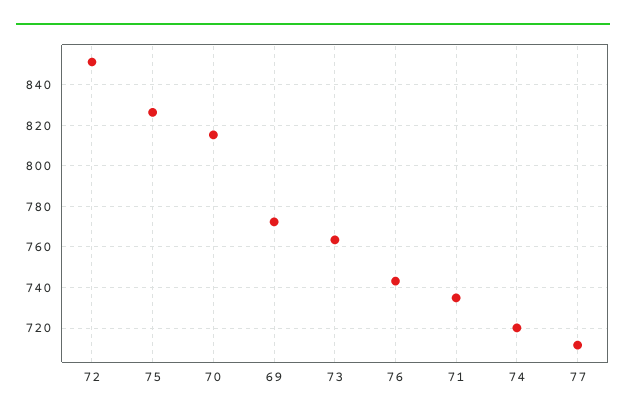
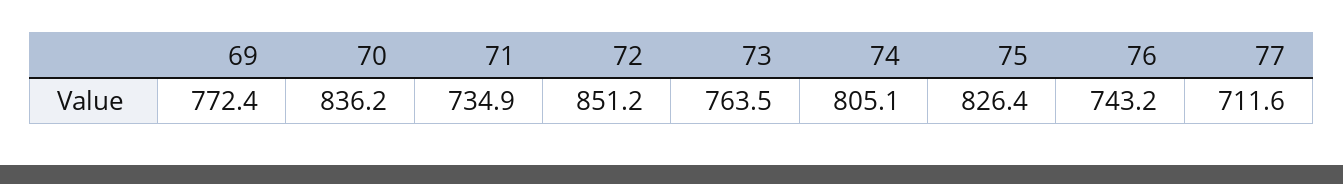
70: 815 -> 836.2
74: 720 -> 805.1

